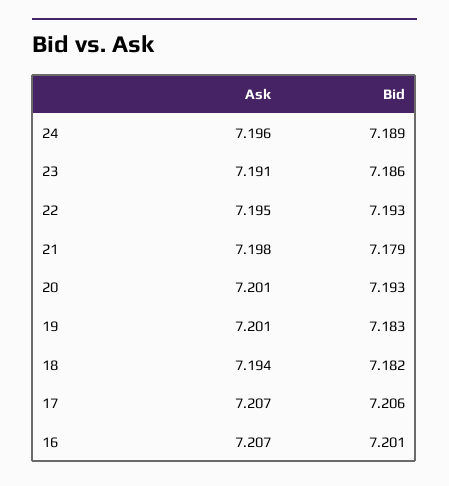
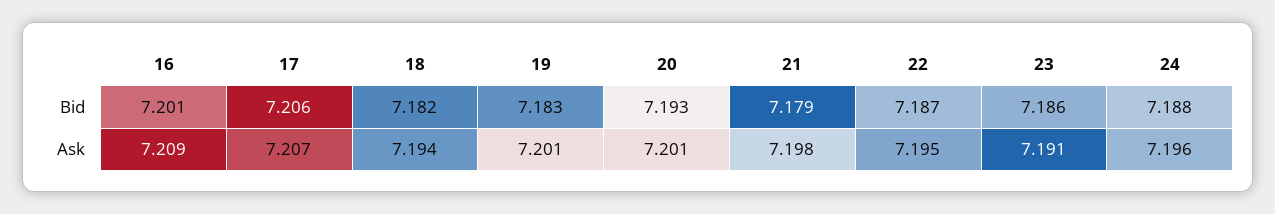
Bid, 24: 7.189 -> 7.188
Bid, 22: 7.193 -> 7.187
Ask, 16: 7.207 -> 7.209

